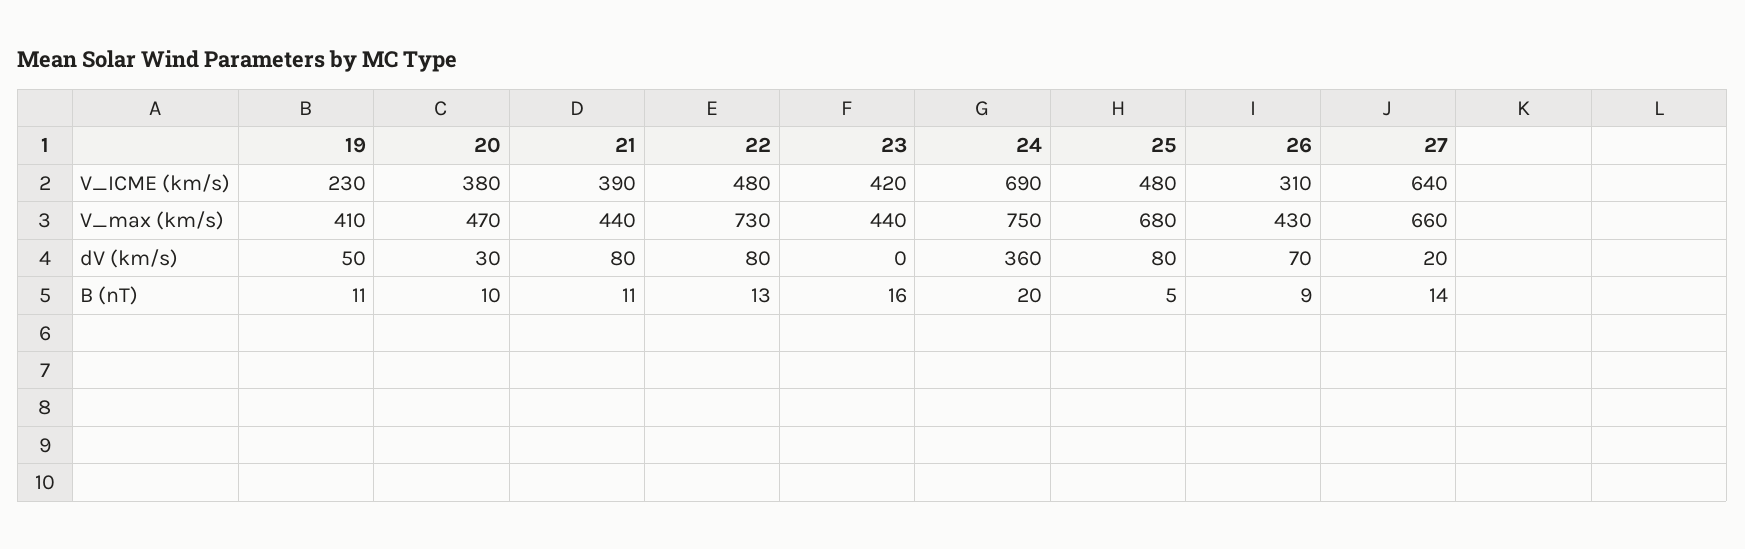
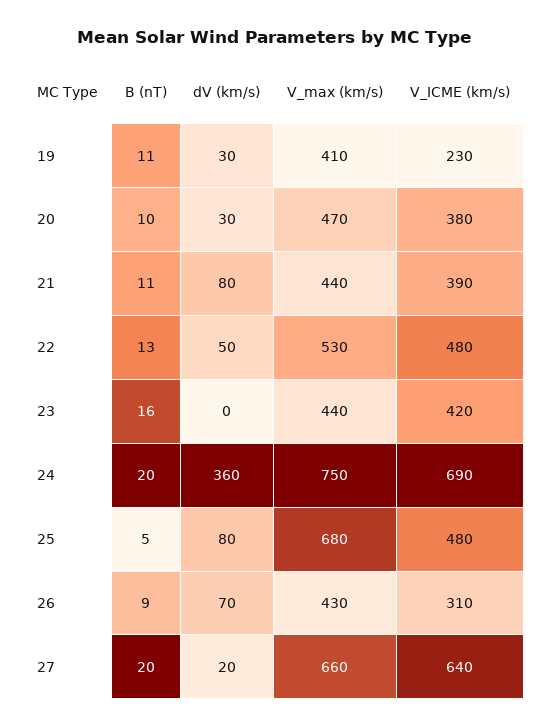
22, V_max (km/s): 730 -> 530
19, dV (km/s): 50 -> 30
22, dV (km/s): 80 -> 50
27, B (nT): 14 -> 20

